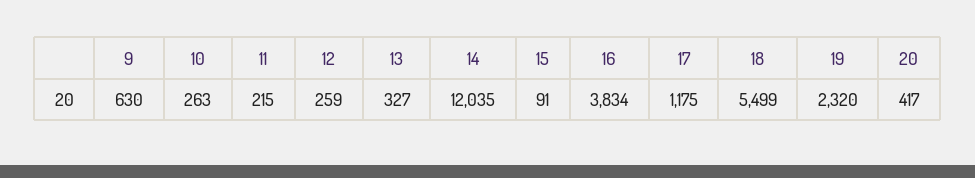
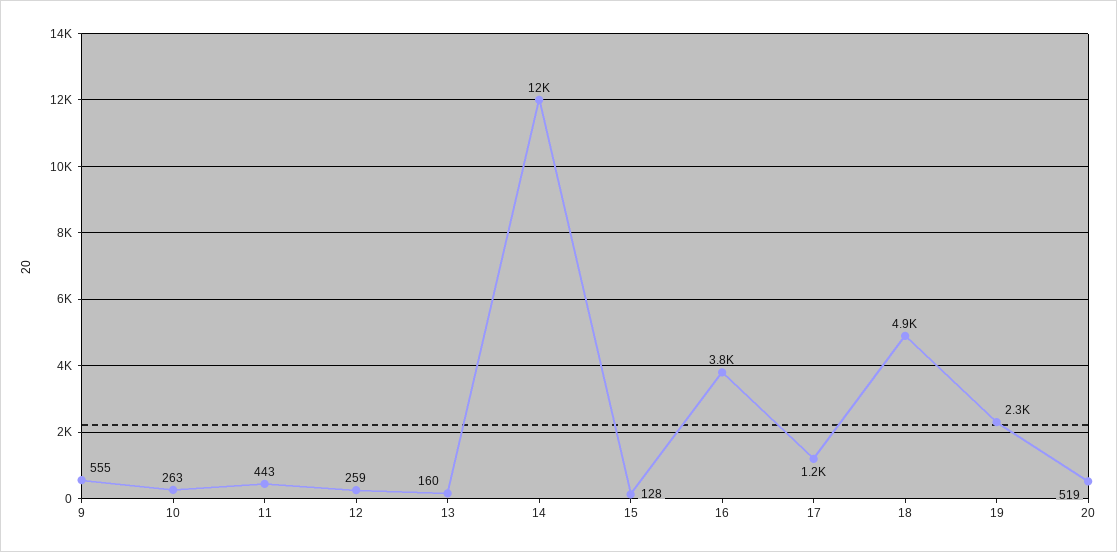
9: 630 -> 555
11: 215 -> 443
13: 327 -> 160
15: 91 -> 128
18: 5499 -> 4900
20: 417 -> 519

